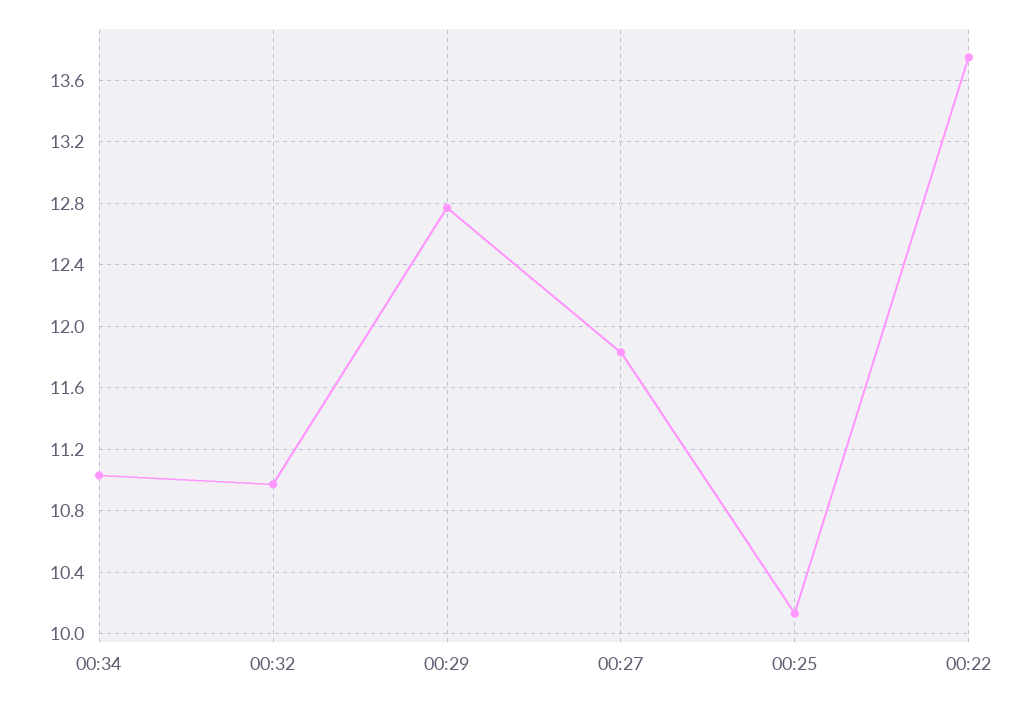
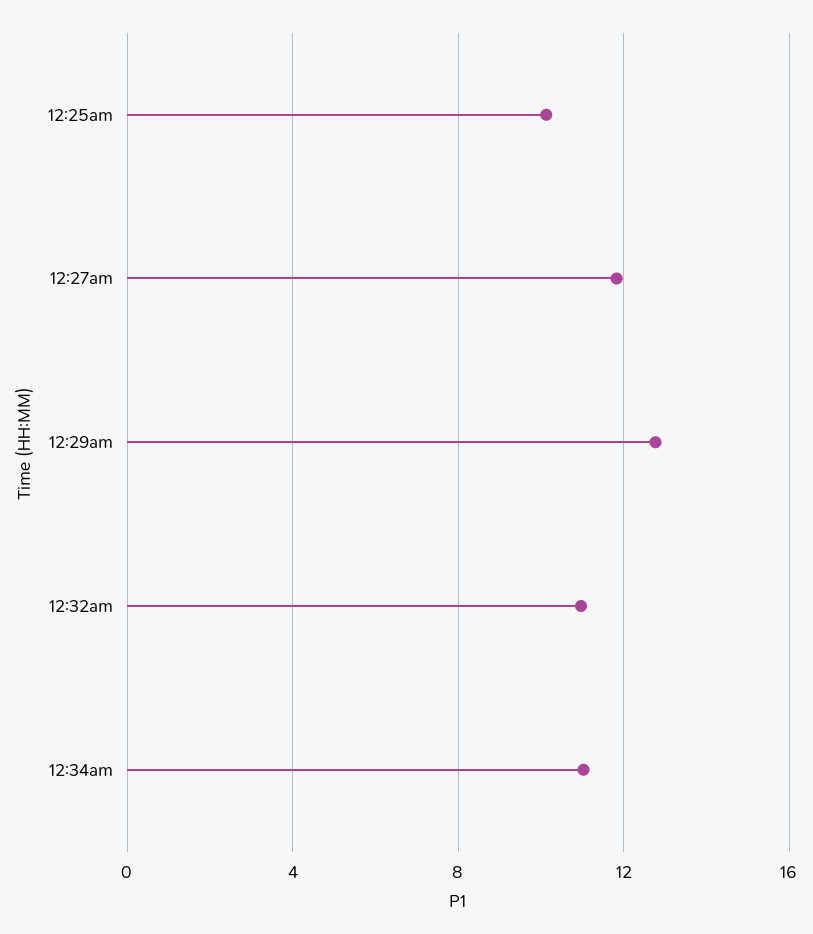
00:22: 13.75 -> none

